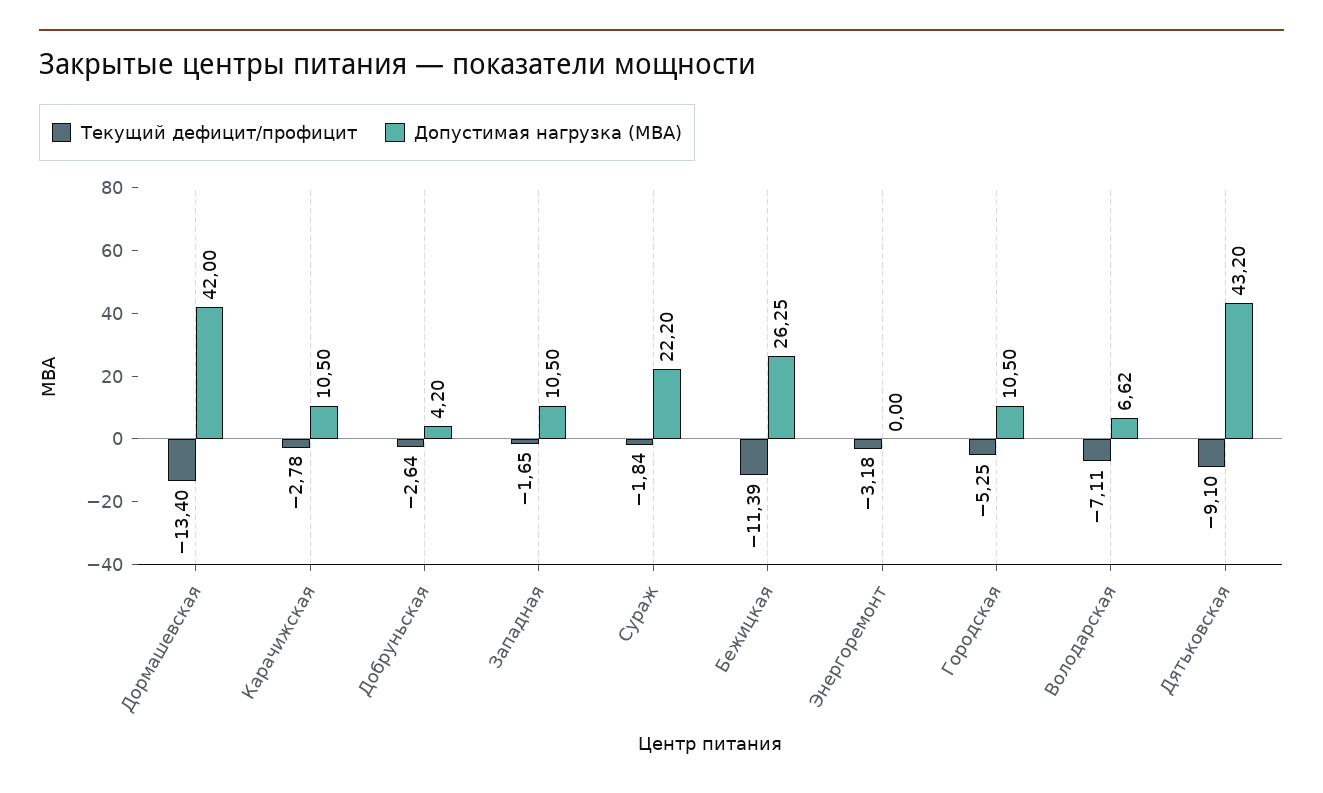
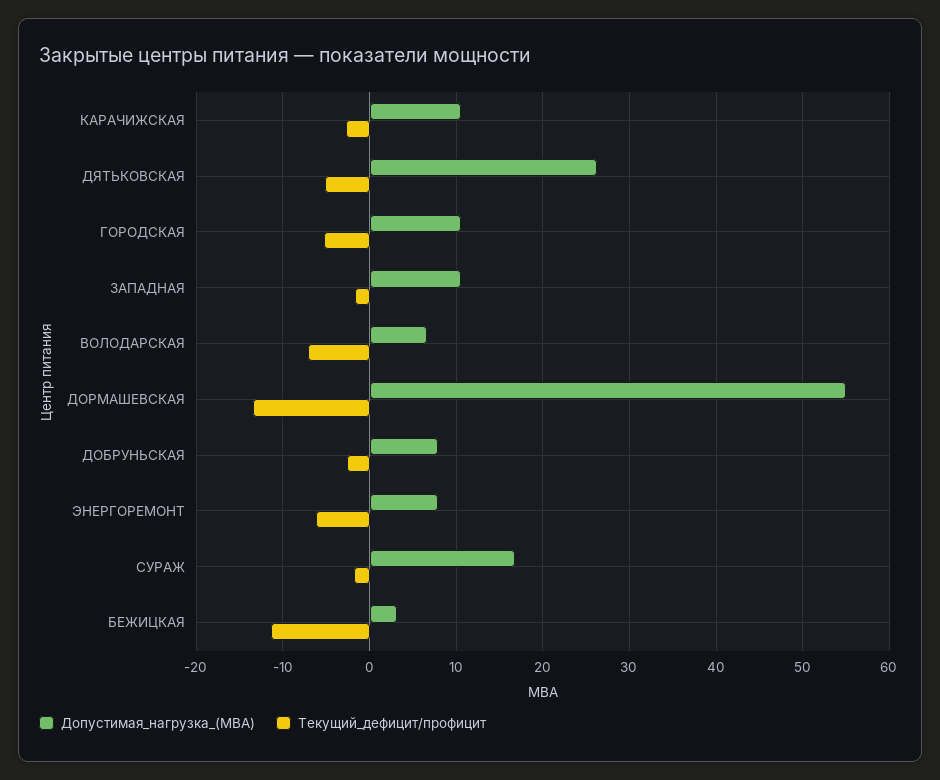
Допустимая нагрузка (МВА), Дормашевская: 42 -> 55
Допустимая нагрузка (МВА), Добруньская: 4.2 -> 8
Допустимая нагрузка (МВА), Сураж: 22.2 -> 17
Допустимая нагрузка (МВА), Бежицкая: 26.25 -> 3
Текущий дефицит/профицит, Энергоремонт: -3.18 -> -6
Допустимая нагрузка (МВА), Энергоремонт: 0 -> 8
Текущий дефицит/профицит, Дятьковская: -9.1 -> -5
Допустимая нагрузка (МВА), Дятьковская: 43.2 -> 26

